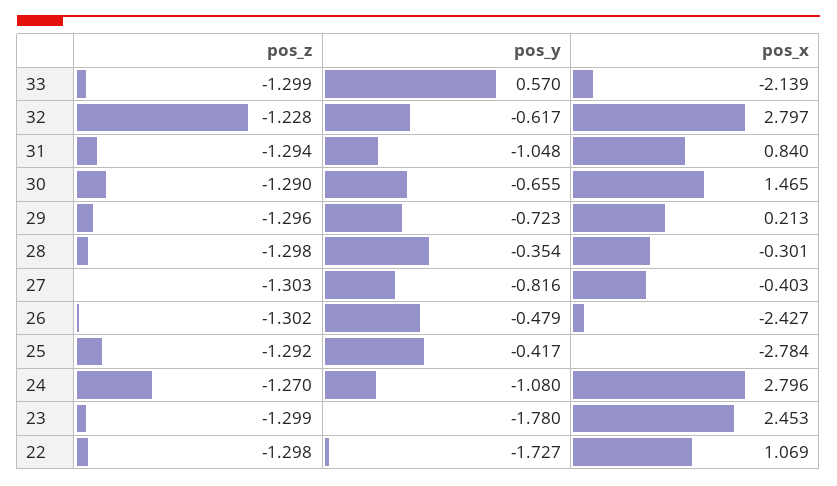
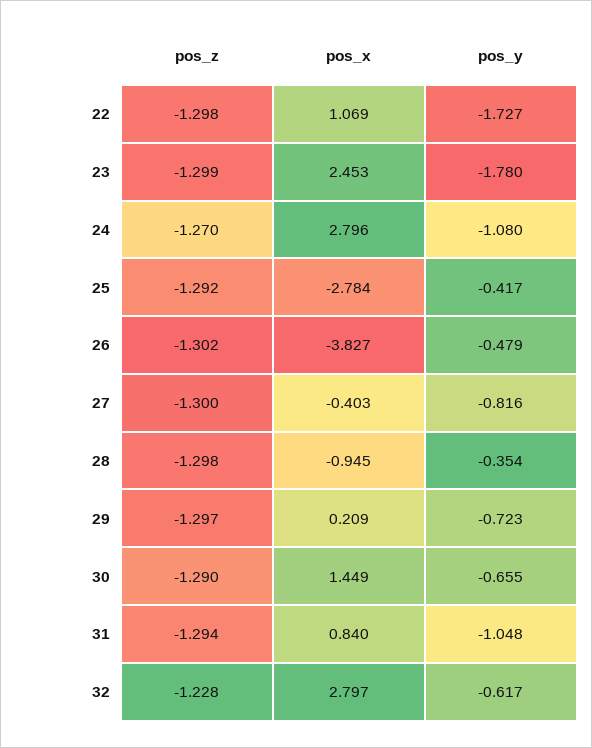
pos_z, 33: -1.299 -> none
pos_y, 33: 0.57 -> none
pos_x, 33: -2.139 -> none
pos_x, 30: 1.465 -> 1.449
pos_z, 29: -1.296 -> -1.297
pos_x, 29: 0.213 -> 0.209
pos_x, 28: -0.301 -> -0.945
pos_z, 27: -1.303 -> -1.3
pos_x, 26: -2.427 -> -3.827

